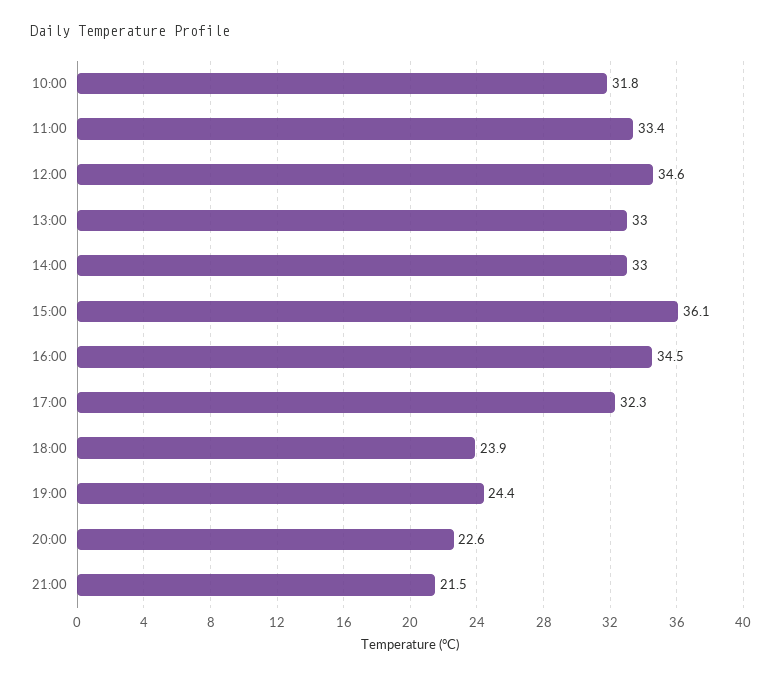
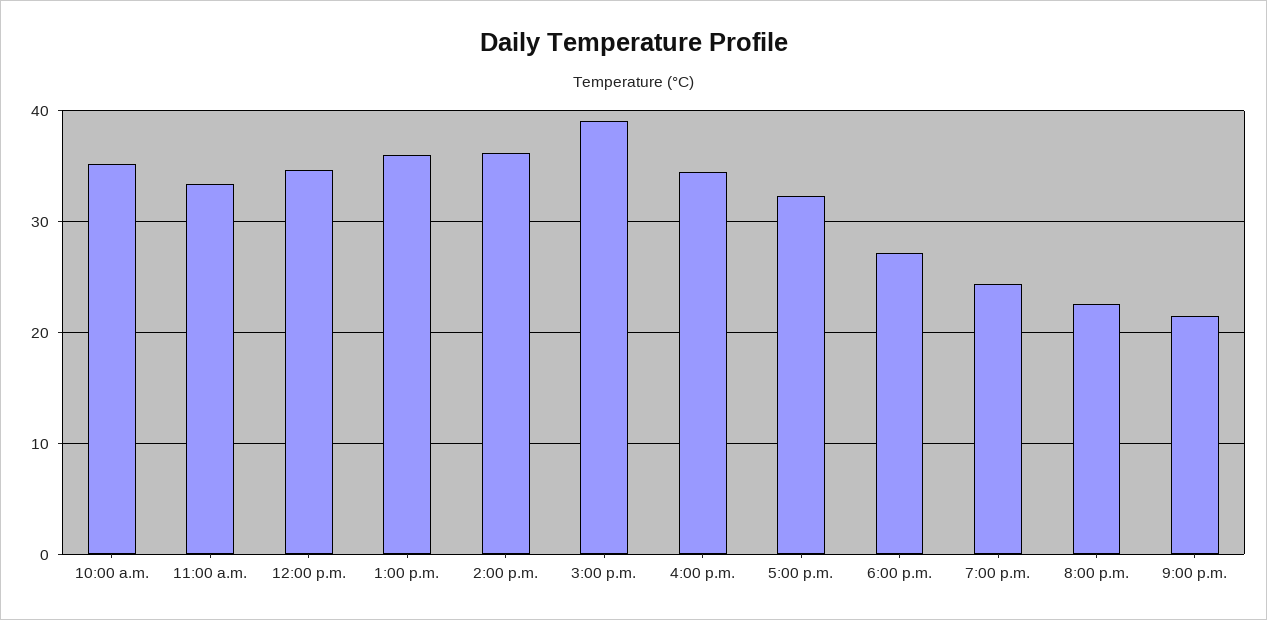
10:00: 31.8 -> 35
13:00: 33 -> 36
14:00: 33 -> 36
15:00: 36.1 -> 39
18:00: 23.9 -> 27

